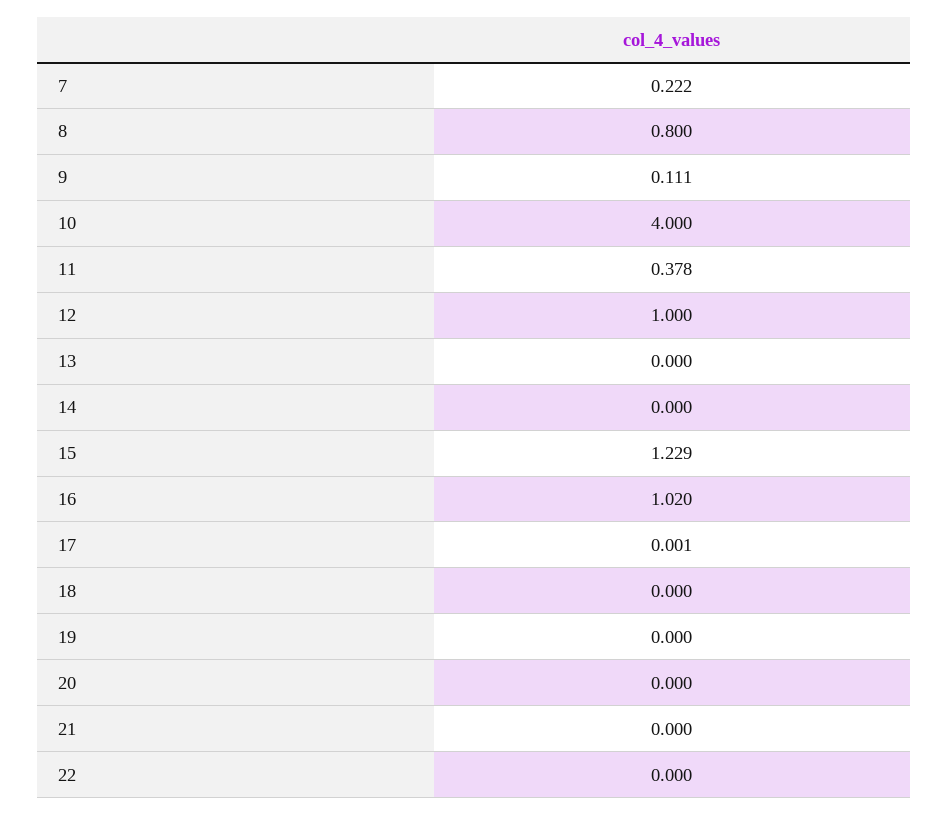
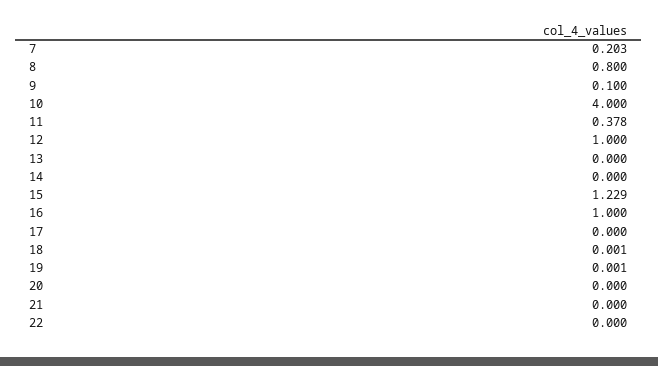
7: 0.222 -> 0.203
9: 0.111 -> 0.1
16: 1.02 -> 1
17: 0.001 -> 0
18: 0 -> 0.001
19: 0 -> 0.001

